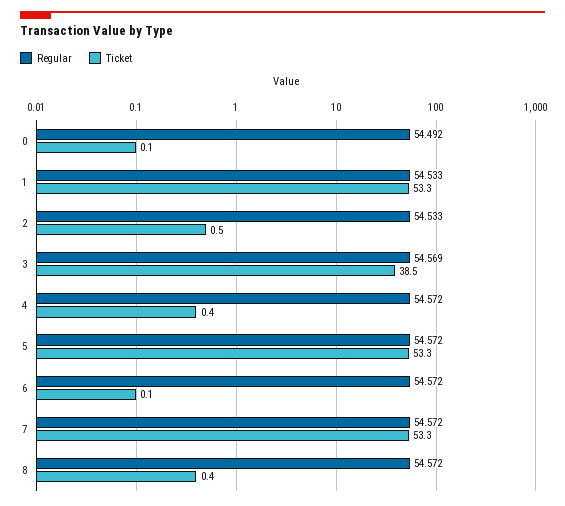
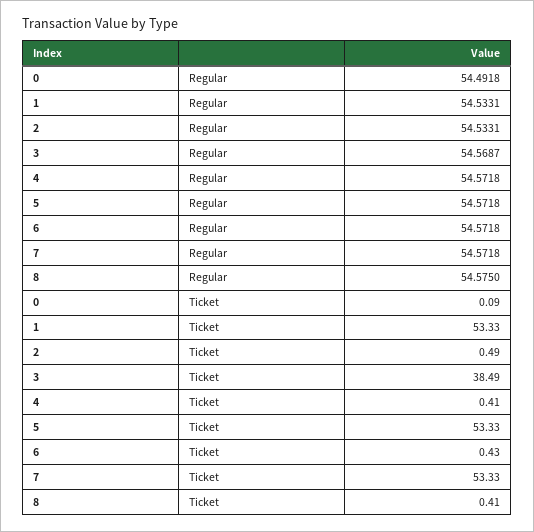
Ticket, 6: 0.1 -> 0.43
Regular, 8: 54.572 -> 54.575

